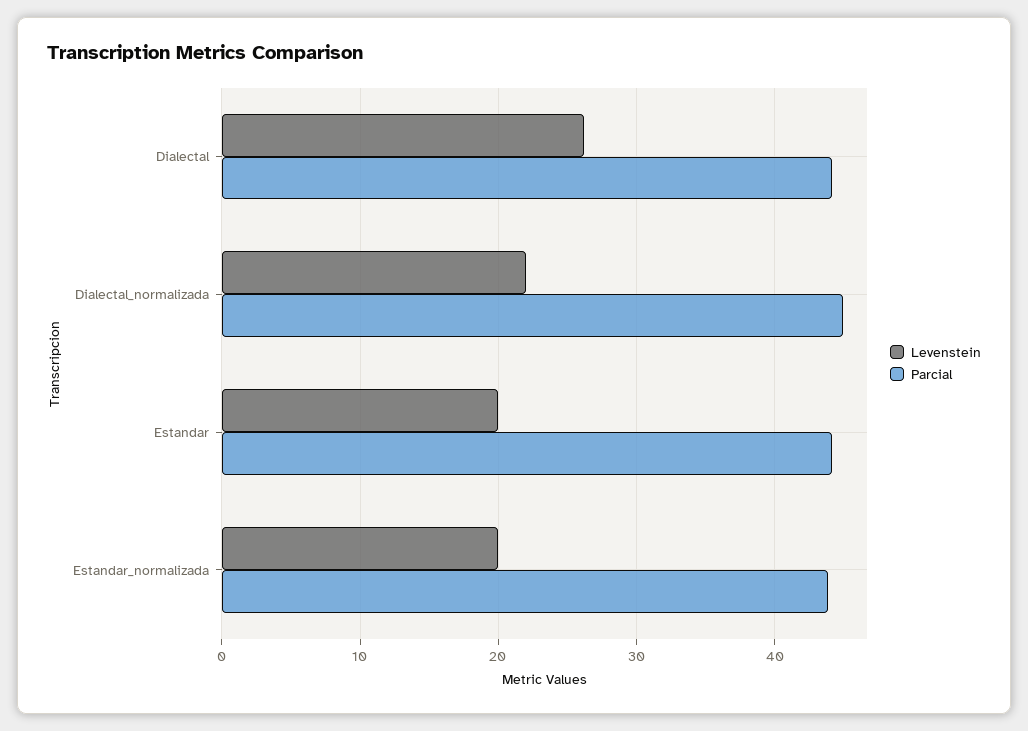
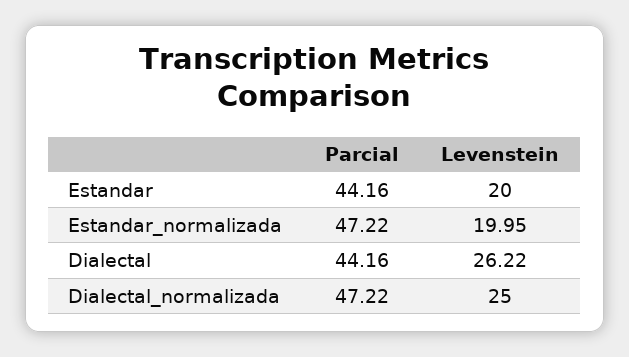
Levenstein, Dialectal_normalizada: 22 -> 25
Parcial, Dialectal_normalizada: 45 -> 47.22
Parcial, Estandar_normalizada: 44 -> 47.22

